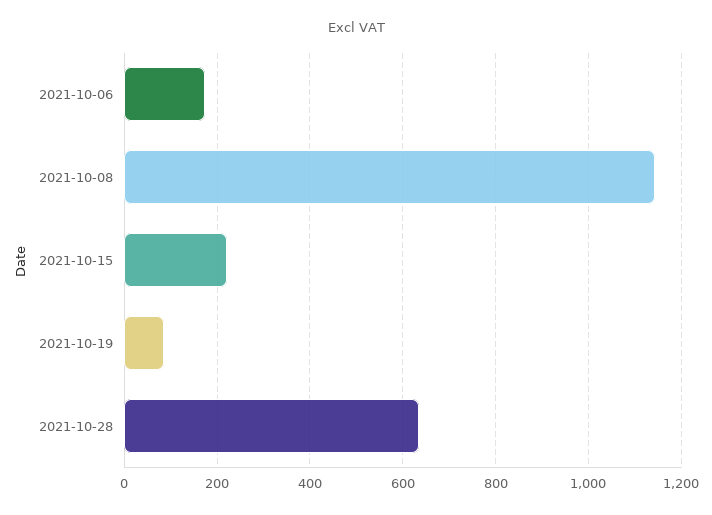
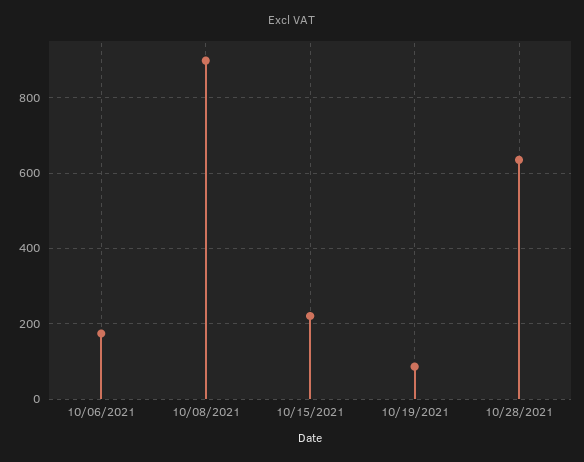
2021-10-08: 1140 -> 900

